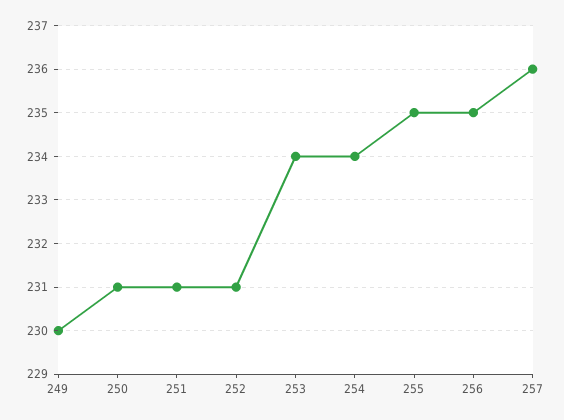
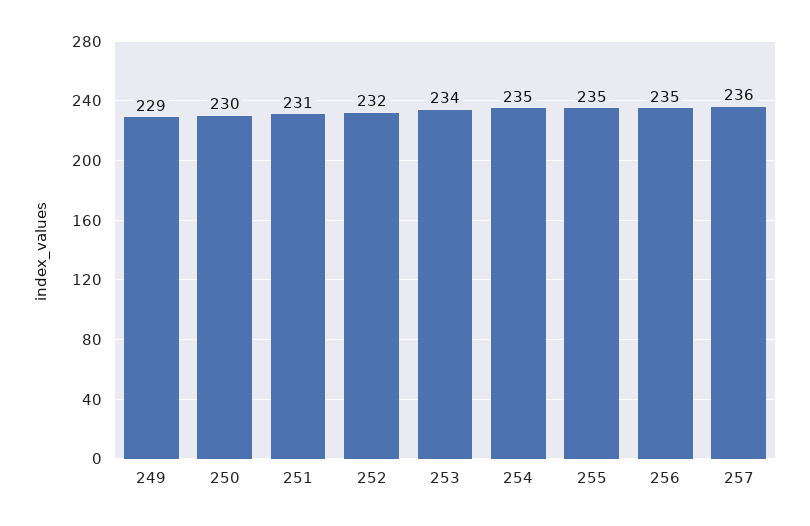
249: 230 -> 229
250: 231 -> 230
252: 231 -> 232
254: 234 -> 235

